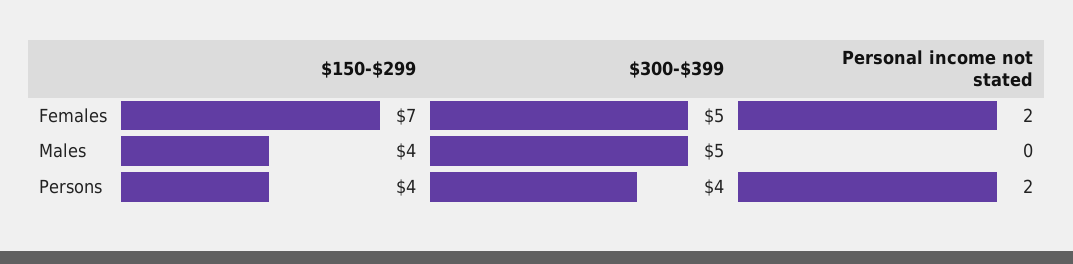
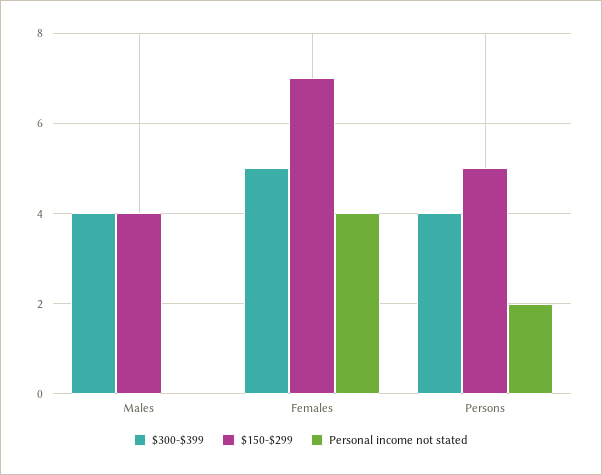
Personal income not stated, Females: 2 -> 4
$300-$399, Males: 5 -> 4
$150-$299, Persons: 4 -> 5

